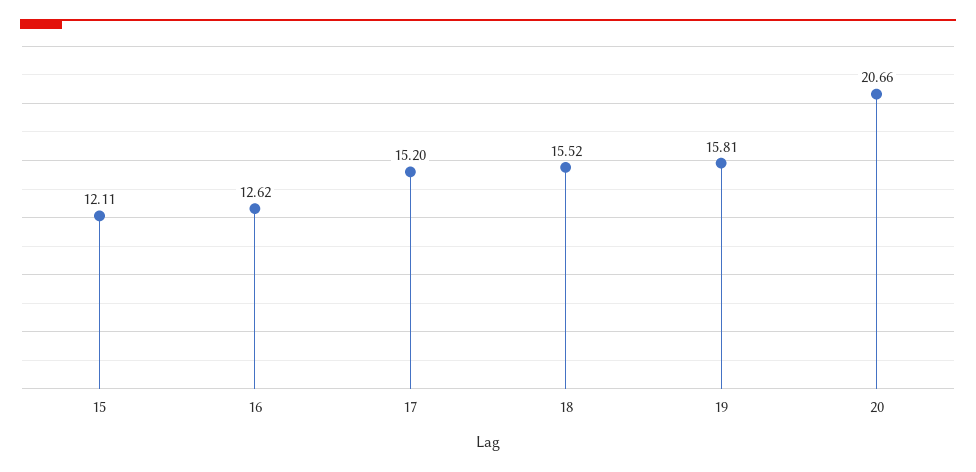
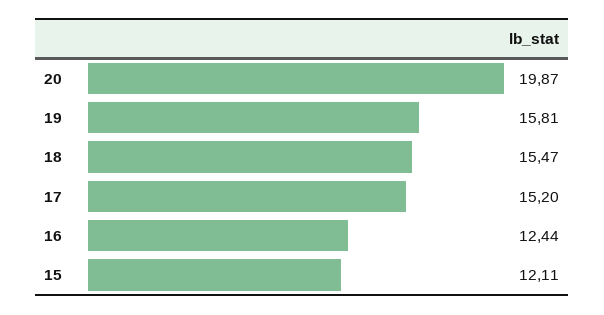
16: 12.62 -> 12.44
18: 15.52 -> 15.47
20: 20.66 -> 19.87

